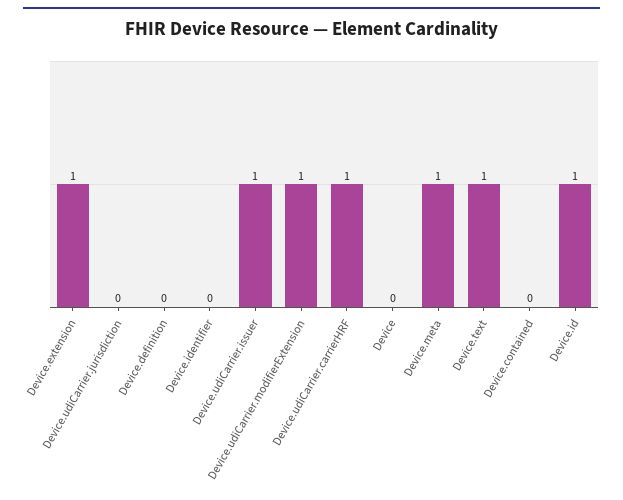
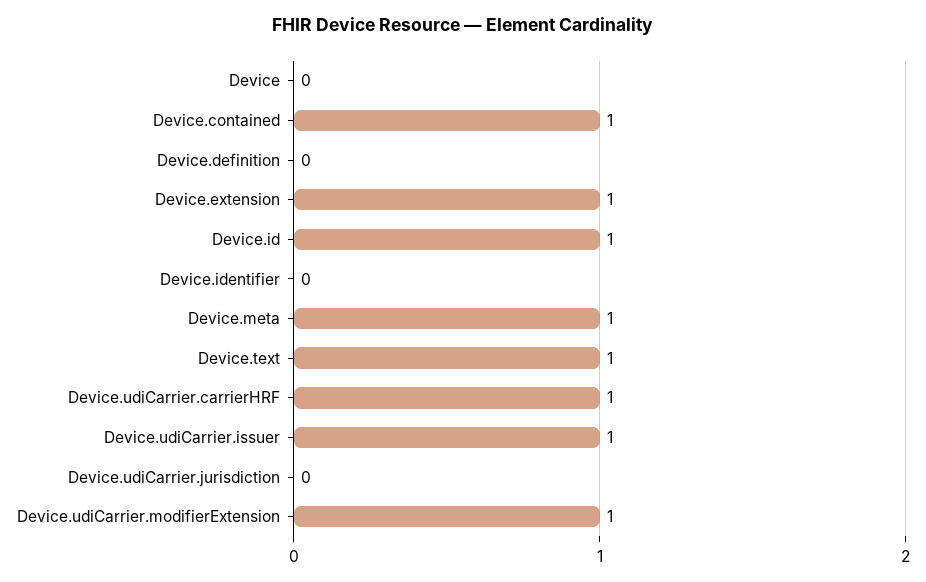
Device.contained: 0 -> 1

